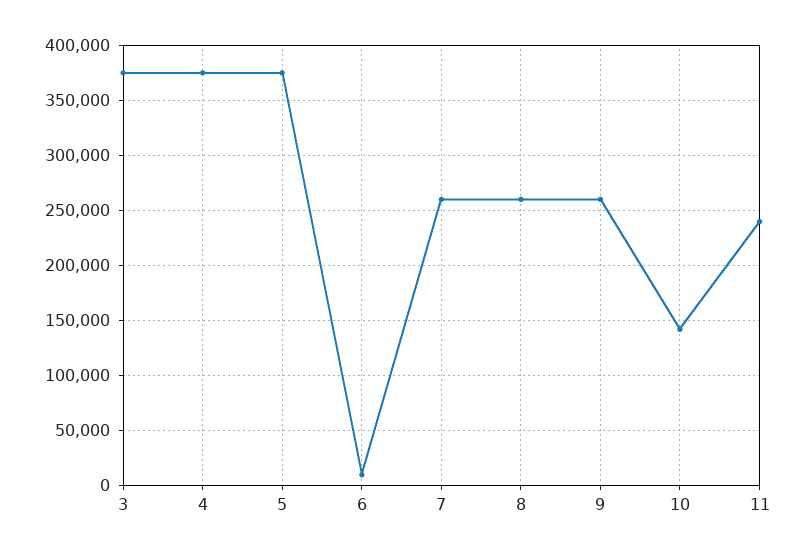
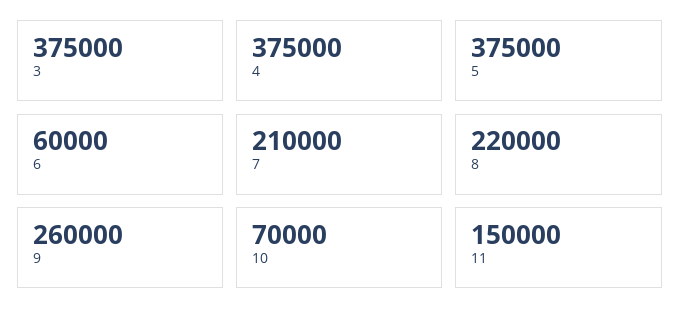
6: 10000 -> 60000
7: 260000 -> 210000
8: 260000 -> 220000
10: 140000 -> 70000
11: 240000 -> 150000

